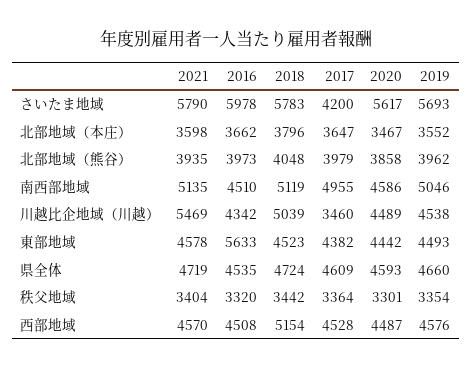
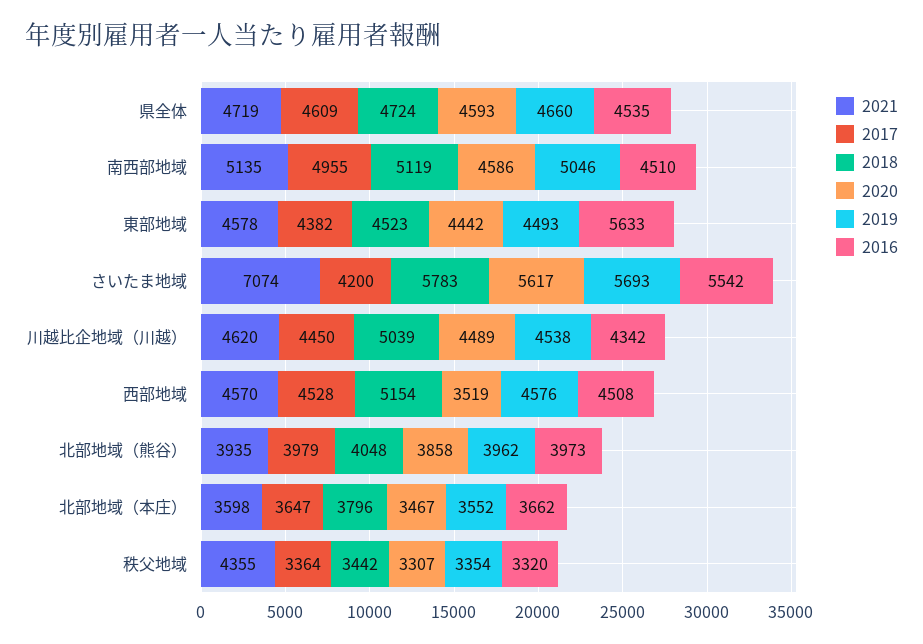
2021, さいたま地域: 5790 -> 7074
2016, さいたま地域: 5978 -> 5542
2021, 川越比企地域（川越）: 5469 -> 4620
2017, 川越比企地域（川越）: 3460 -> 4450
2021, 秩父地域: 3404 -> 4355
2020, 秩父地域: 3301 -> 3307
2020, 西部地域: 4487 -> 3519

